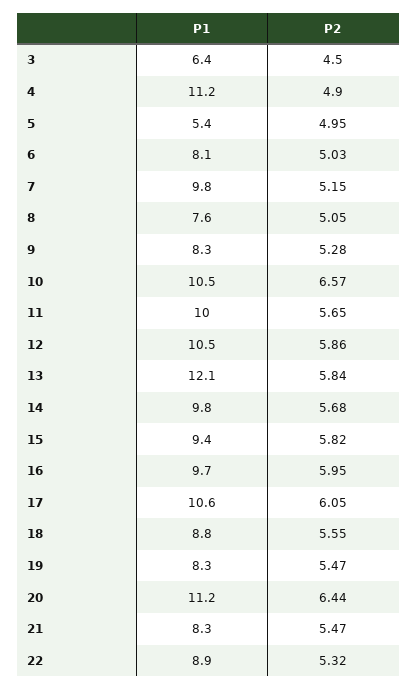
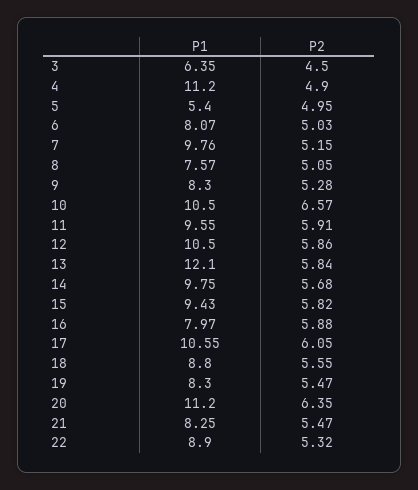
P1, 11: 10 -> 9.55
P2, 11: 5.65 -> 5.91
P1, 16: 9.7 -> 7.97
P2, 16: 5.95 -> 5.88
P2, 20: 6.44 -> 6.35

